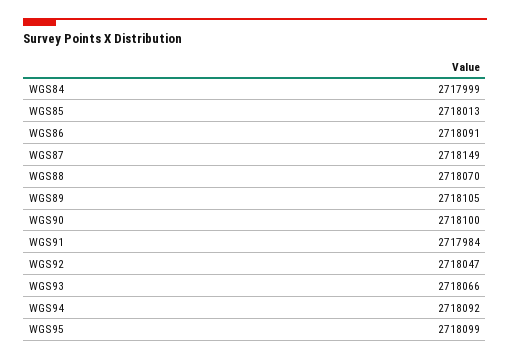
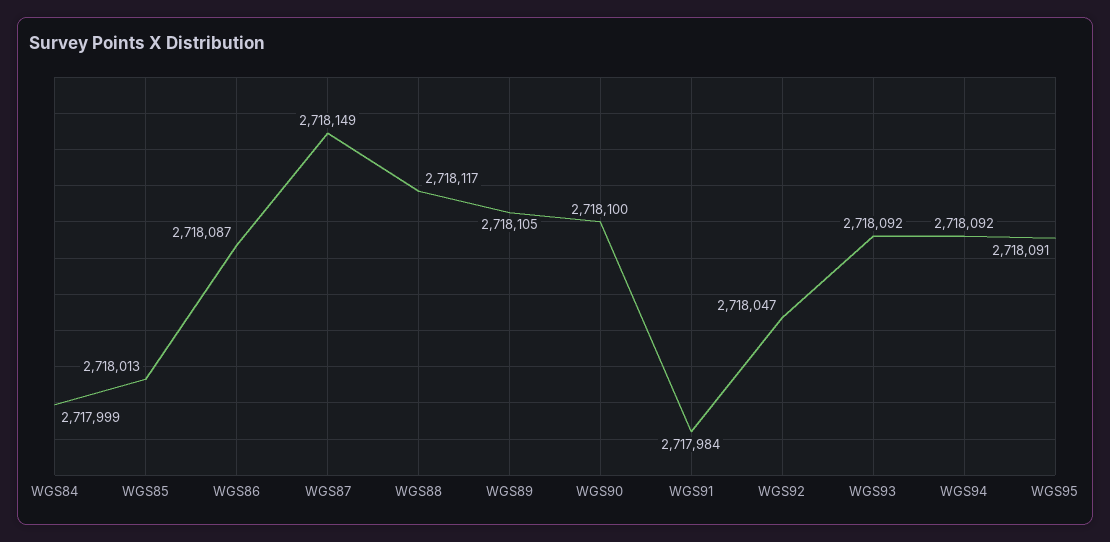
WGS86: 2718091 -> 2718087
WGS88: 2718070 -> 2718117
WGS93: 2718066 -> 2718092
WGS95: 2718099 -> 2718091

